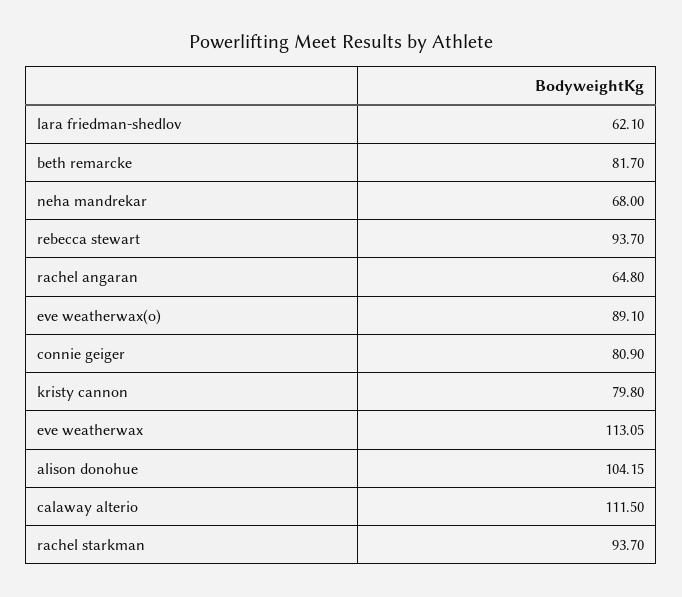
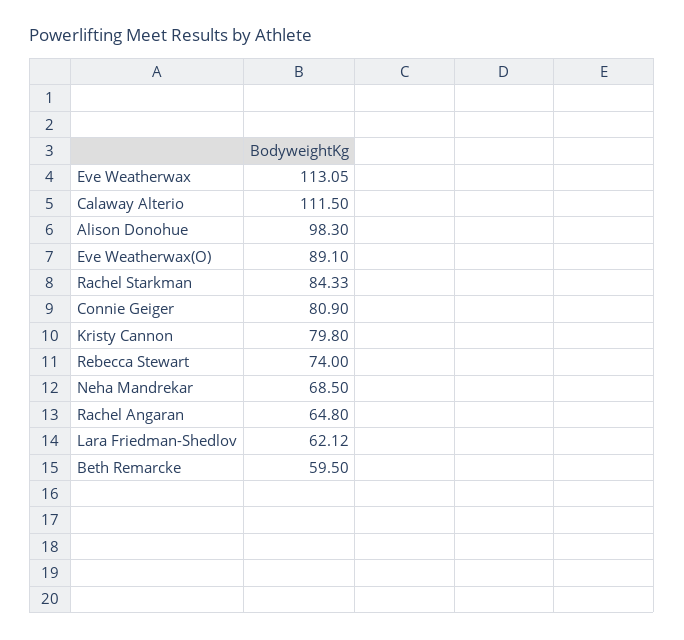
lara friedman-shedlov: 62.1 -> 62.12
beth remarcke: 81.7 -> 59.5
neha mandrekar: 68 -> 68.5
rebecca stewart: 93.7 -> 74
alison donohue: 104.15 -> 98.3
rachel starkman: 93.7 -> 84.33

